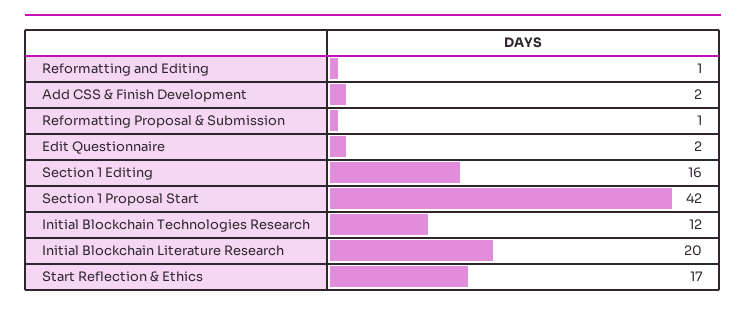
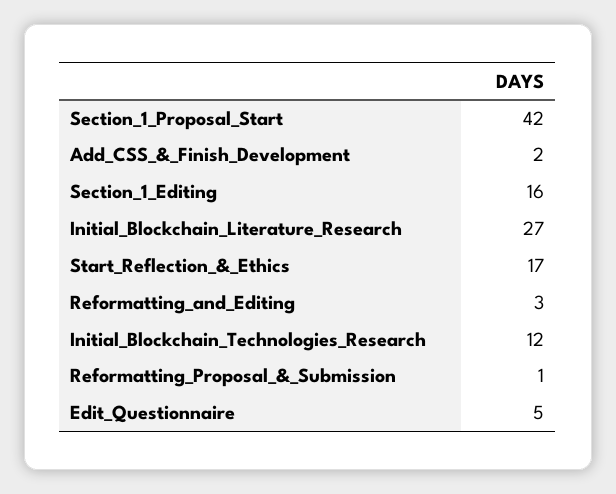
Reformatting and Editing: 1 -> 3
Edit Questionnaire: 2 -> 5
Initial Blockchain Literature Research: 20 -> 27

